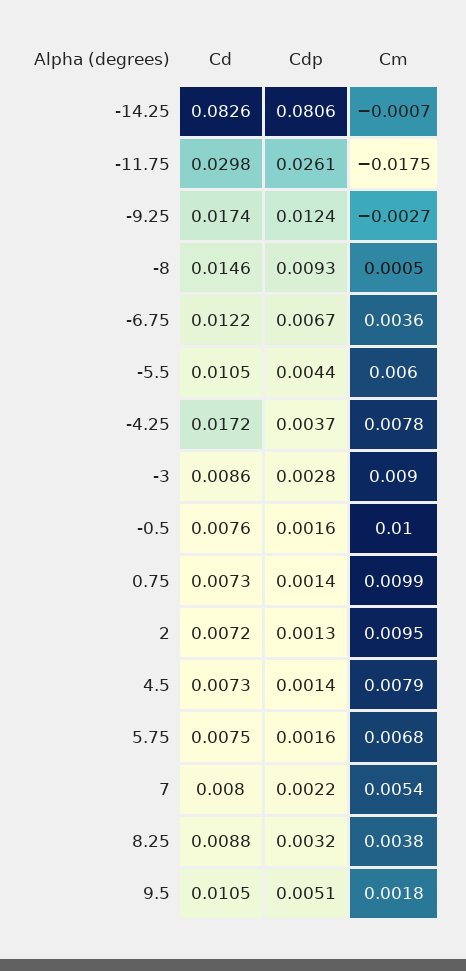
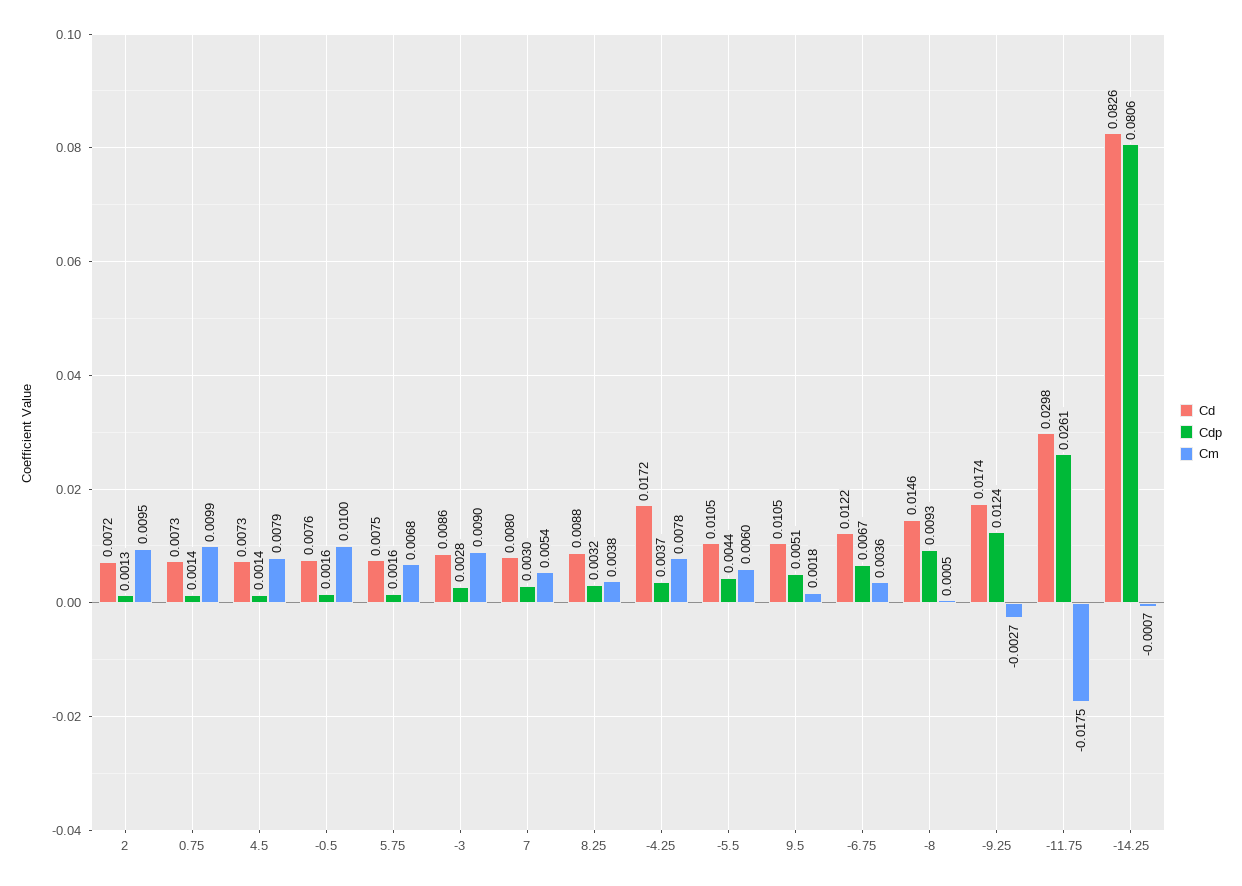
Cdp, 7: 0.0022 -> 0.003

